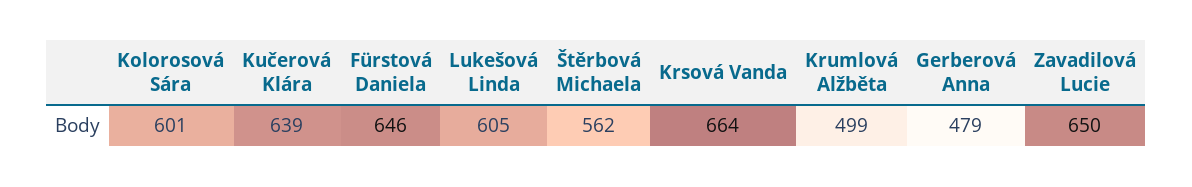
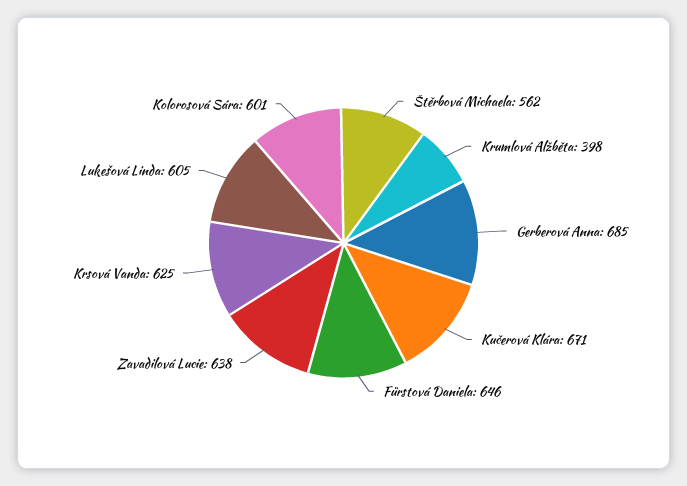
Kučerová Klára: 639 -> 671
Krsová Vanda: 664 -> 625
Krumlová Alžběta: 499 -> 398
Gerberová Anna: 479 -> 685
Zavadilová Lucie: 650 -> 638

